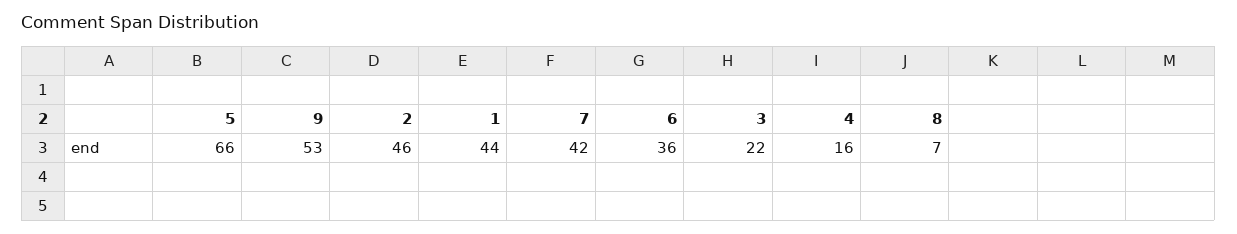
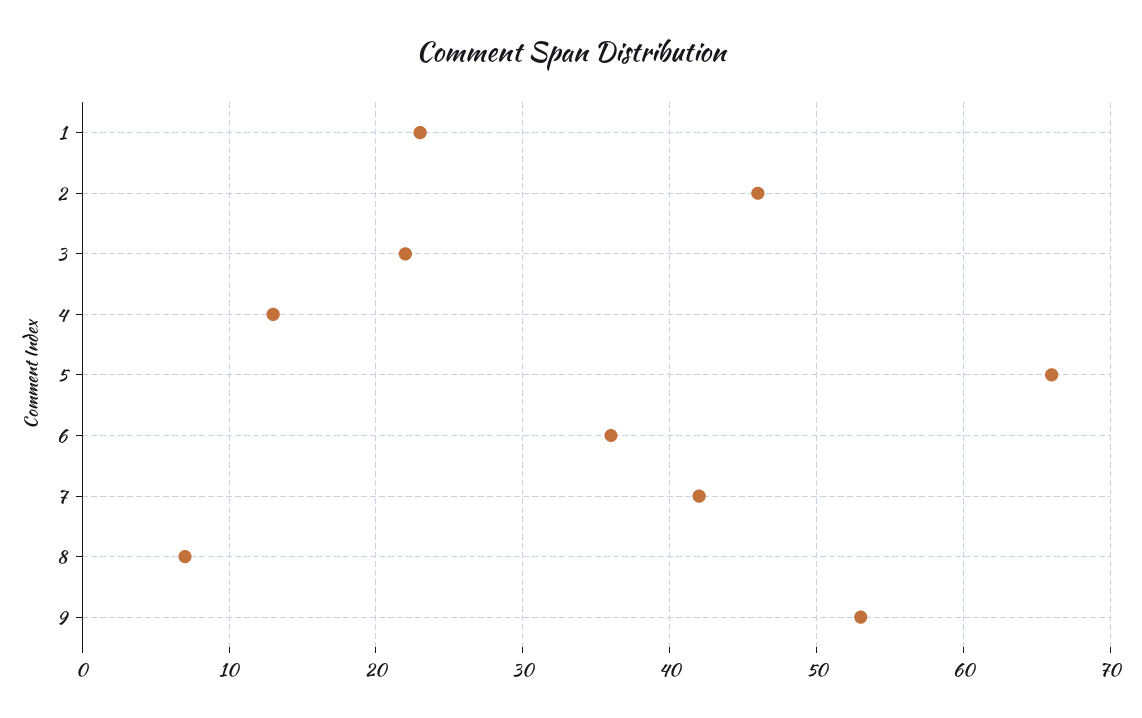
1: 44 -> 23
4: 16 -> 13

